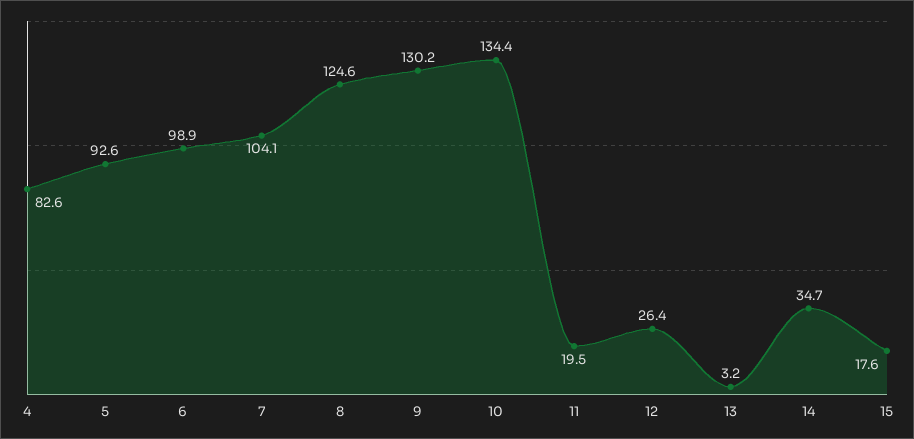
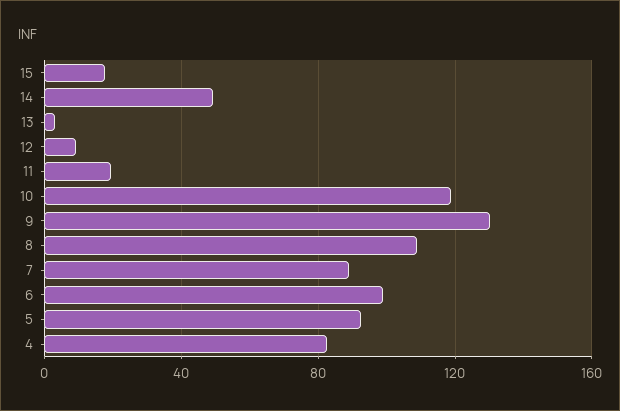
7: 104.1 -> 90
8: 124.6 -> 110
10: 134.4 -> 120
12: 26.4 -> 10
14: 34.7 -> 50

